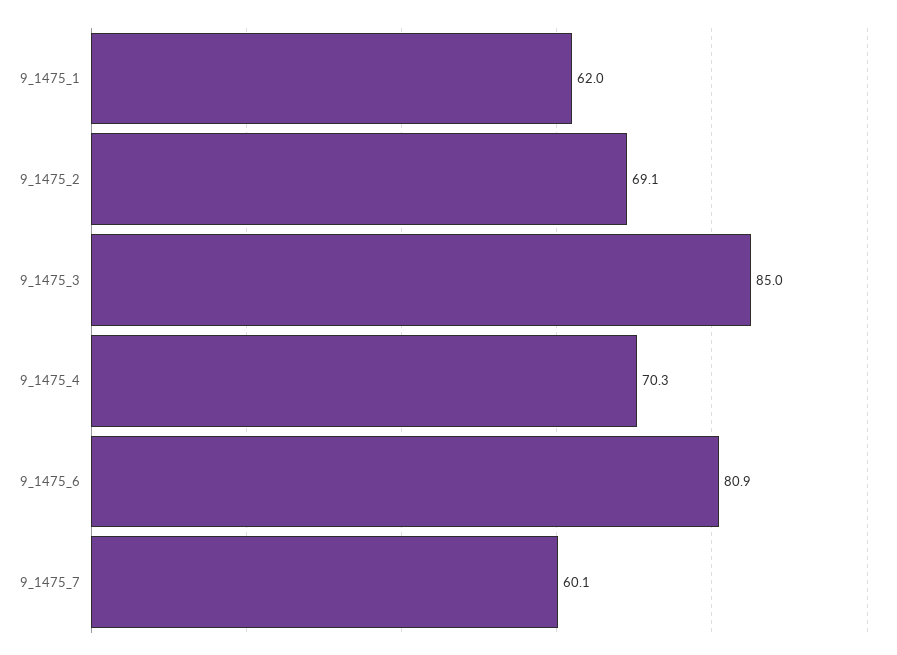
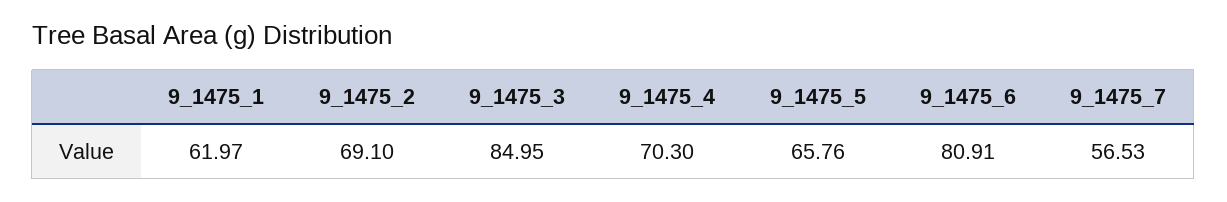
9_1475_7: 60.1 -> 56.53
9_1475_5: none -> 65.76

